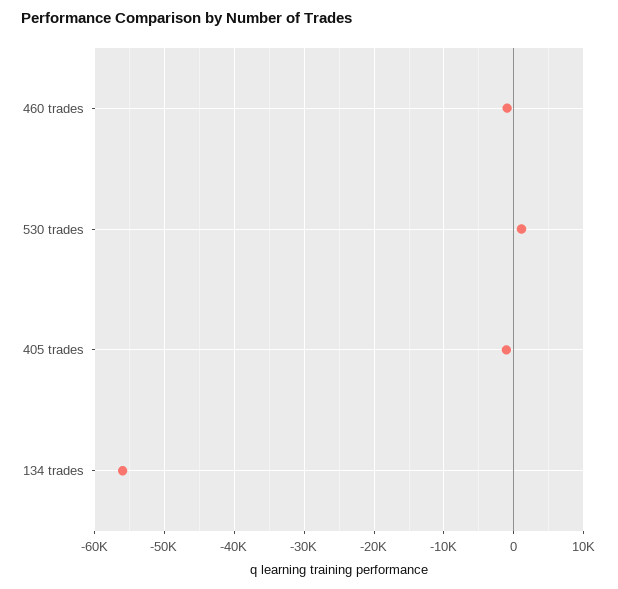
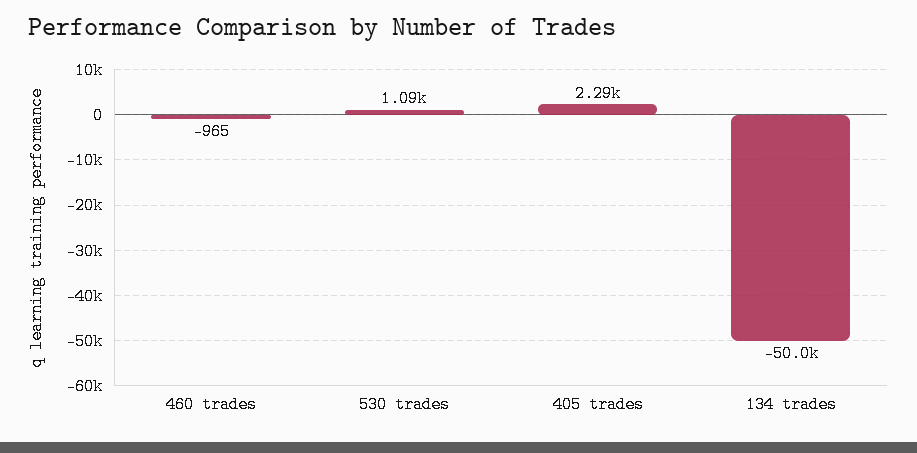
405 trades: -1000 -> 2290
134 trades: -56000 -> -50000

